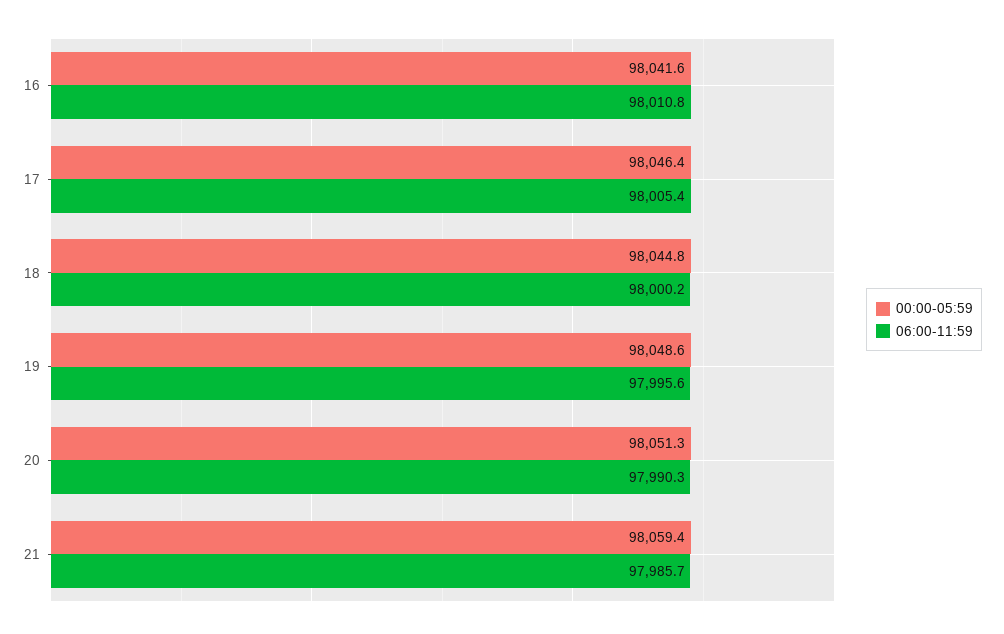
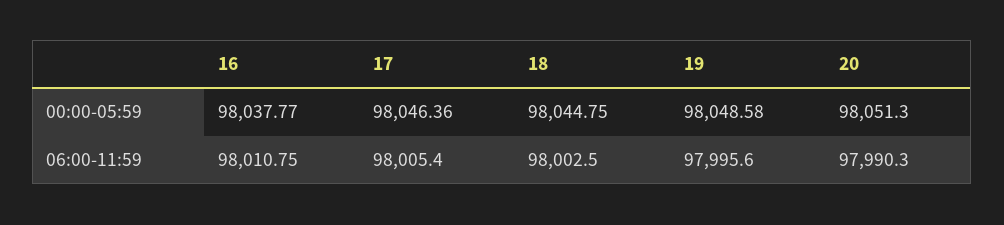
00:00-05:59, 16: 98041.6 -> 98037.77
06:00-11:59, 18: 98000.2 -> 98002.5
00:00-05:59, 21: 98059.4 -> none
06:00-11:59, 21: 97985.7 -> none

